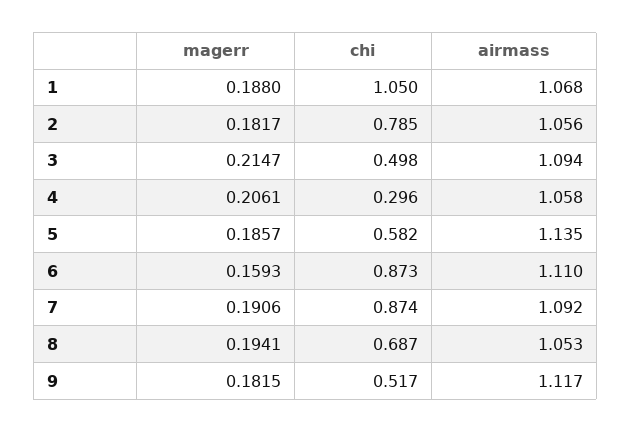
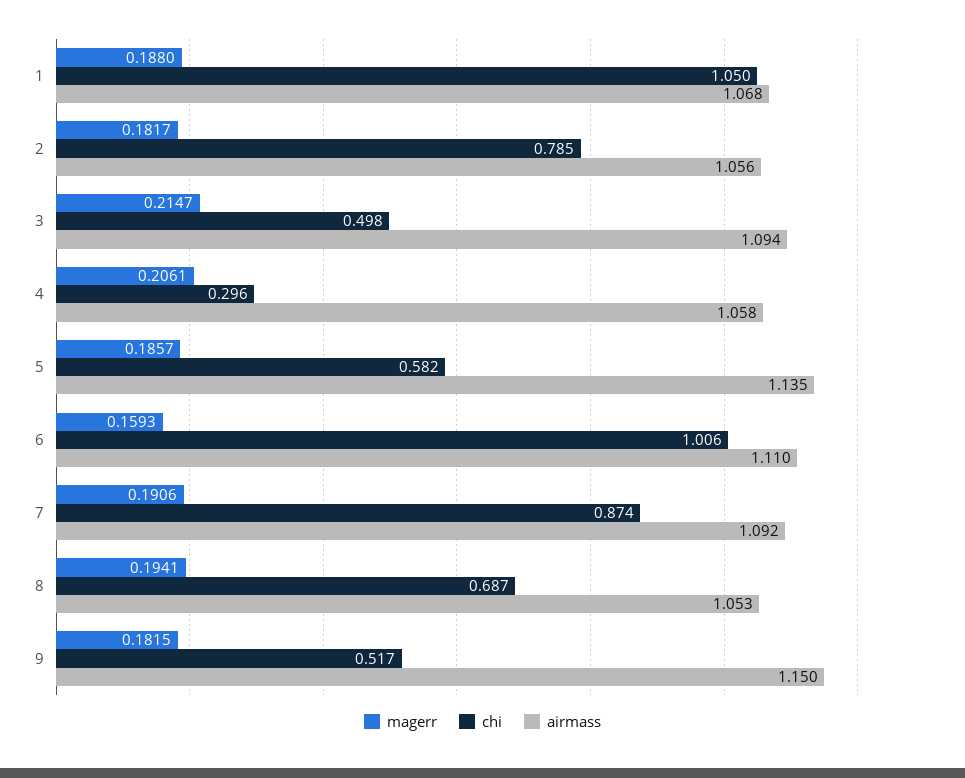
chi, 6: 0.873 -> 1.006
airmass, 9: 1.117 -> 1.15

